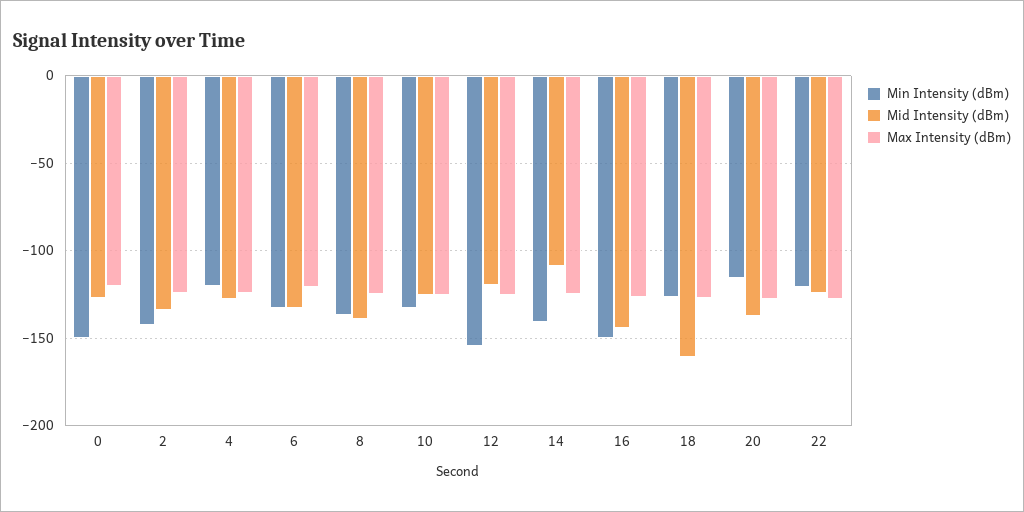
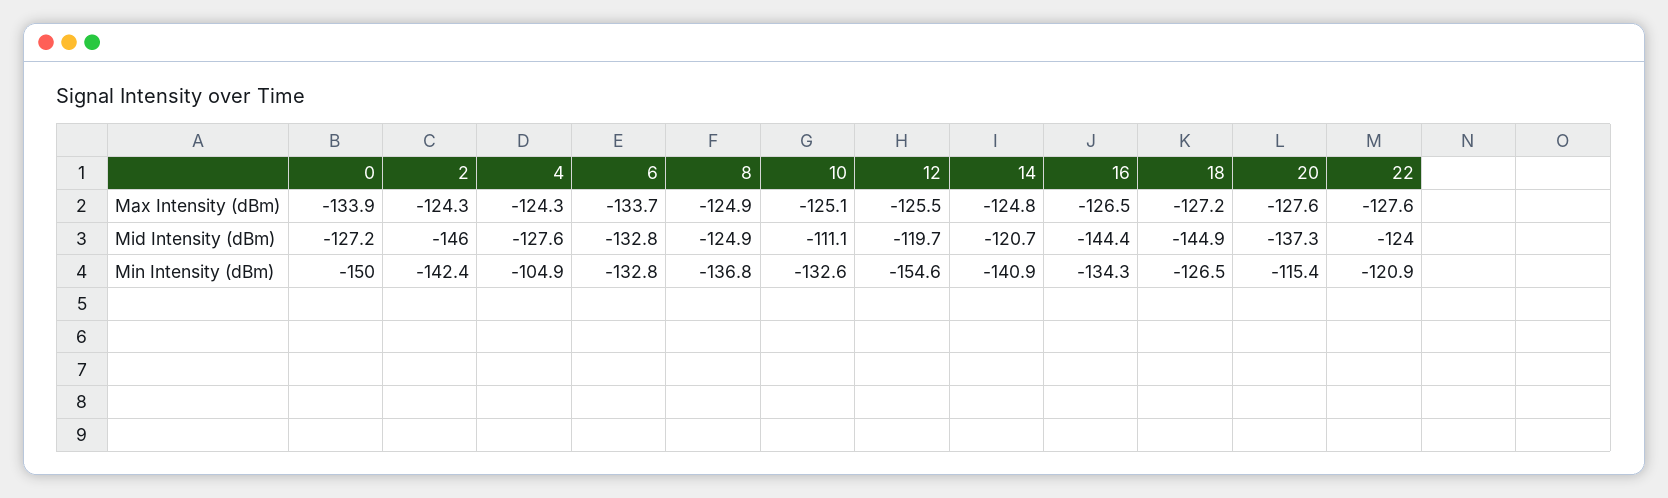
Max Intensity (dBm), 0: -120 -> -133.9
Mid Intensity (dBm), 2: -135 -> -146
Min Intensity (dBm), 4: -120 -> -104.9
Max Intensity (dBm), 6: -120 -> -133.7
Mid Intensity (dBm), 8: -140 -> -124.9
Mid Intensity (dBm), 10: -125 -> -111.1
Mid Intensity (dBm), 14: -110 -> -120.7
Min Intensity (dBm), 16: -150 -> -134.3
Mid Intensity (dBm), 18: -160 -> -144.9

